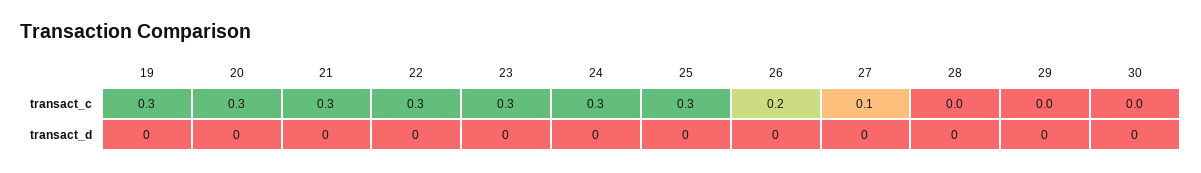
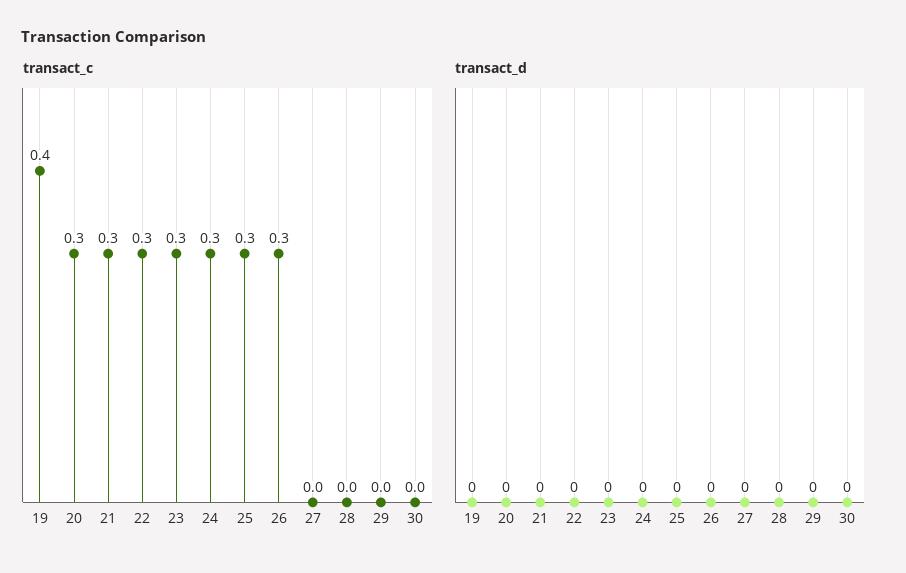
transact_c, 19: 0.3 -> 0.4
transact_c, 26: 0.2 -> 0.3
transact_c, 27: 0.1 -> 0

